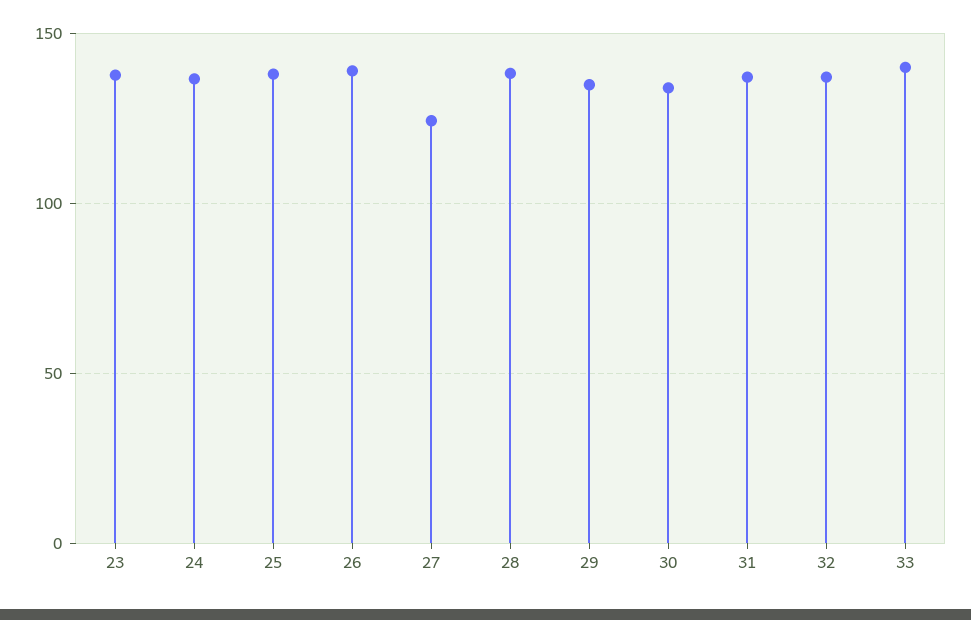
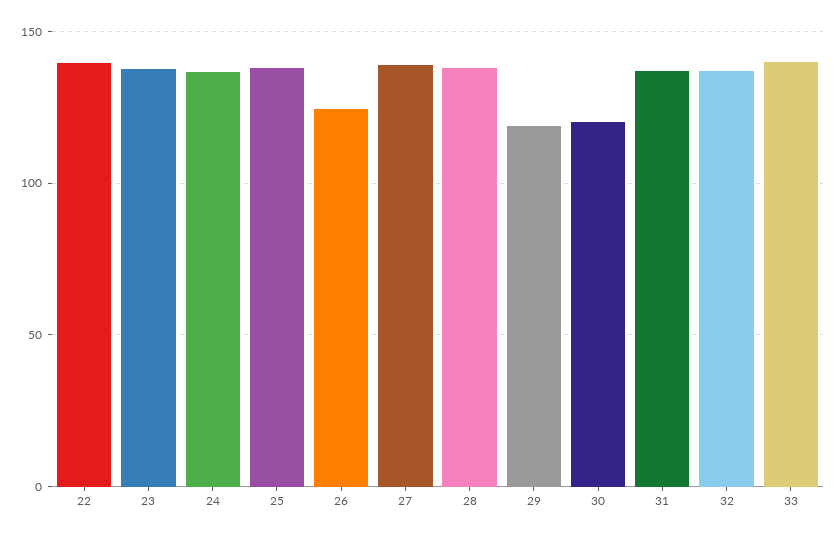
26: 140 -> 125
27: 125 -> 140
29: 135 -> 120
30: 135 -> 120
22: none -> 140

